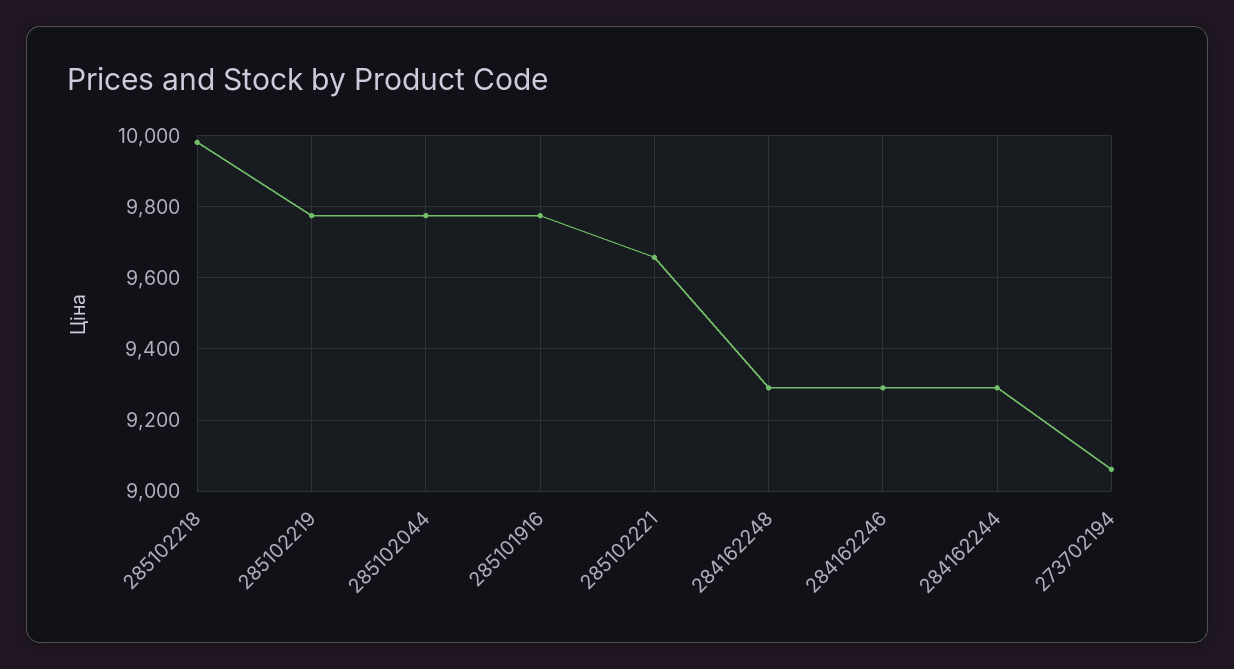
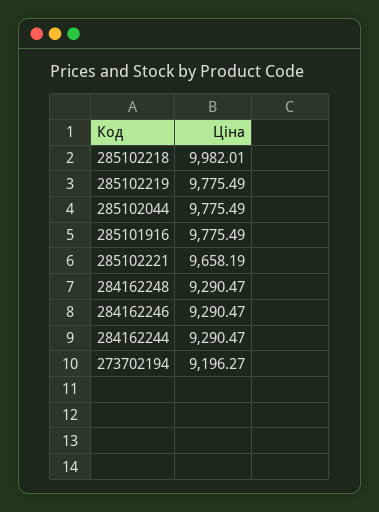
273702194: 9060 -> 9196.27

